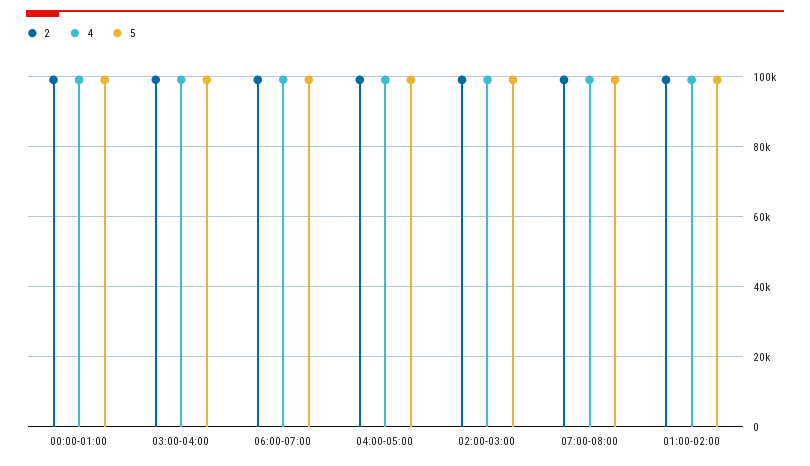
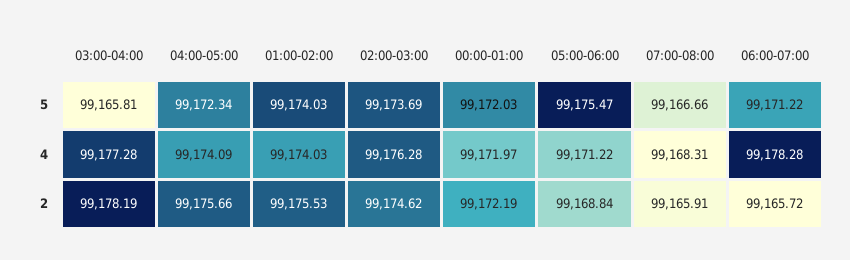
5, 05:00-06:00: none -> 99175.47
4, 05:00-06:00: none -> 99171.22
2, 05:00-06:00: none -> 99168.84

